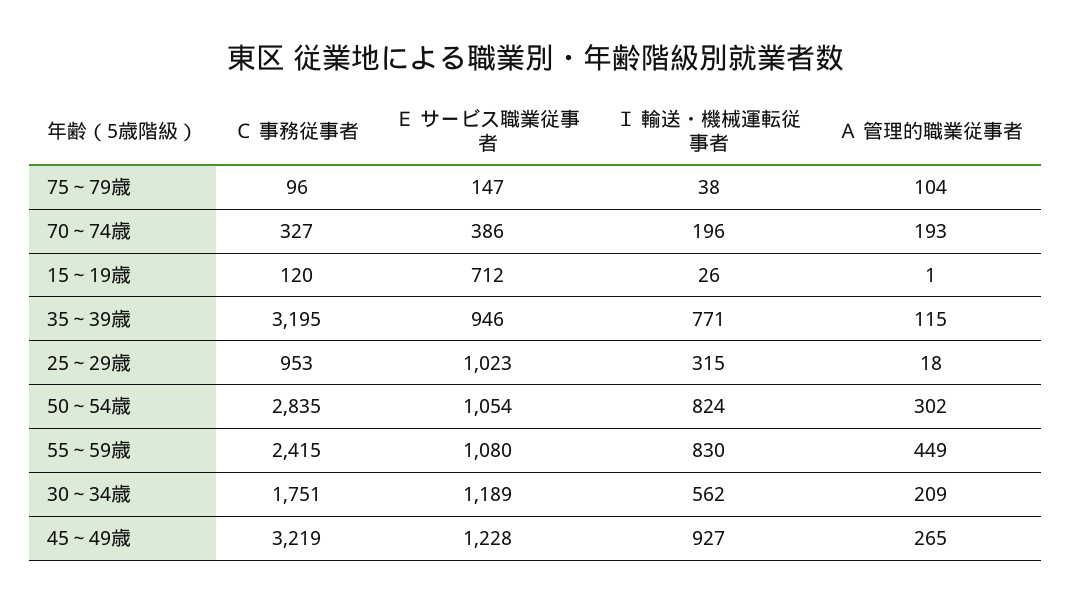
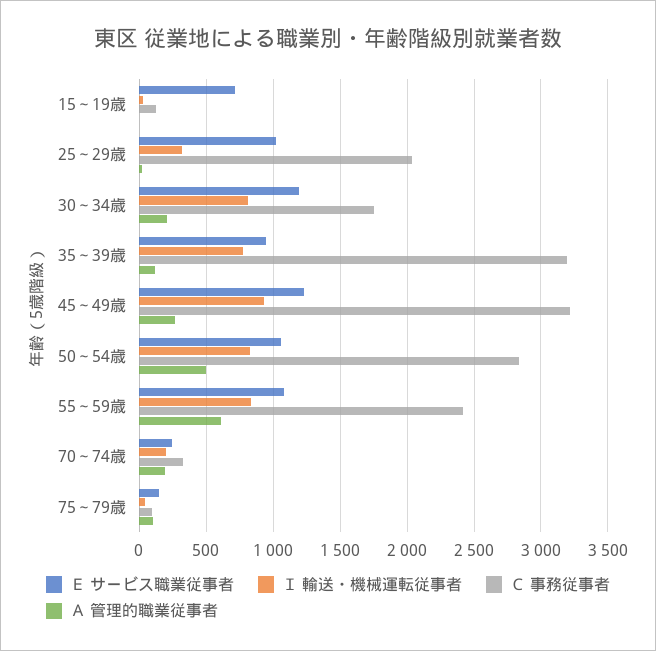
Ｅ サービス職業従事者, 70～74歳: 386 -> 250
Ｃ 事務従事者, 25～29歳: 953 -> 2050
Ａ 管理的職業従事者, 50～54歳: 302 -> 500
Ａ 管理的職業従事者, 55～59歳: 449 -> 600
Ｉ 輸送・機械運転従事者, 30～34歳: 562 -> 800

